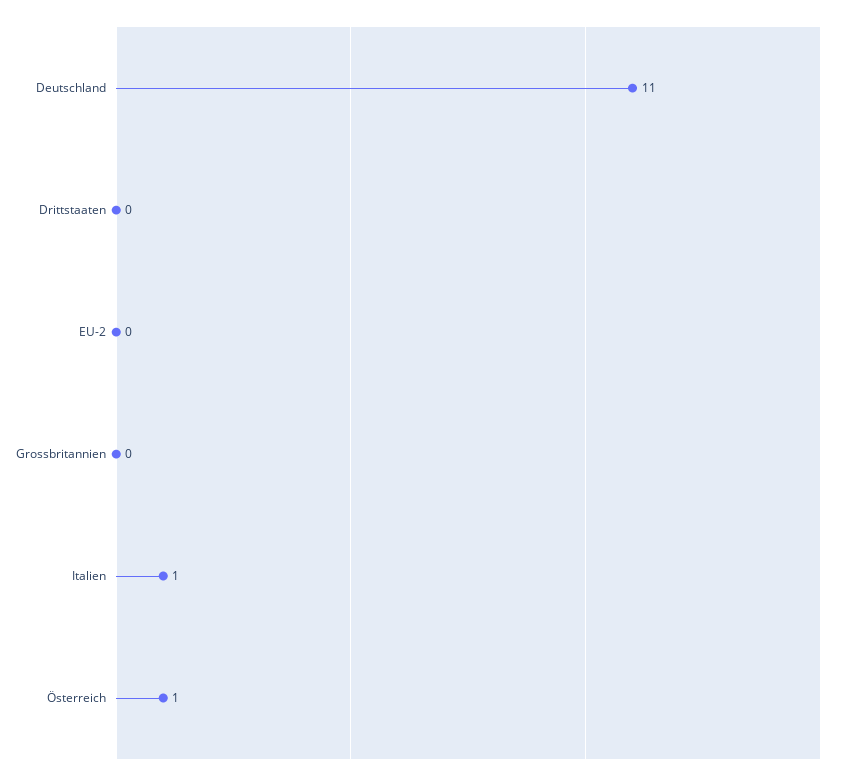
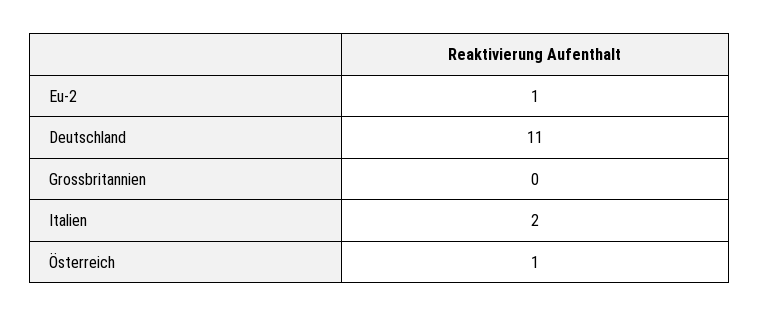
Drittstaaten: 0 -> none
EU-2: 0 -> 1
Italien: 1 -> 2

